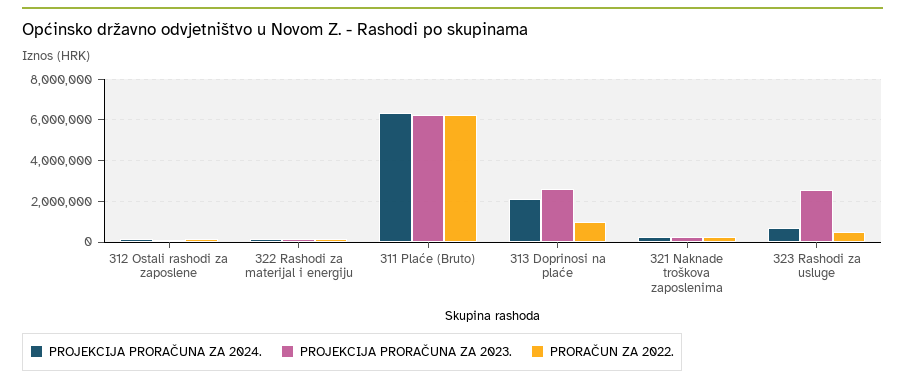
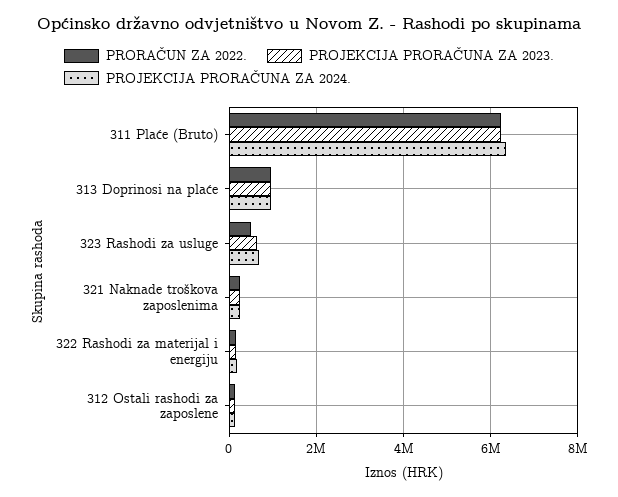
PROJEKCIJA PRORAČUNA ZA 2024., 313 Doprinosi na plaće: 2000000 -> 1000000
PROJEKCIJA PRORAČUNA ZA 2023., 313 Doprinosi na plaće: 2500000 -> 1000000
PROJEKCIJA PRORAČUNA ZA 2023., 323 Rashodi za usluge: 2500000 -> 600000

